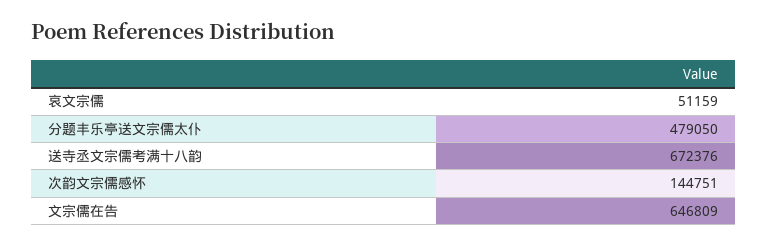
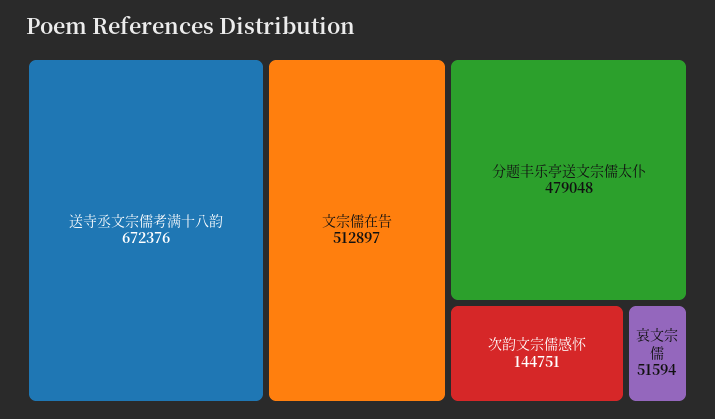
哀文宗儒: 51159 -> 51594
分题丰乐亭送文宗儒太仆: 479050 -> 479048
文宗儒在告: 646809 -> 512897

